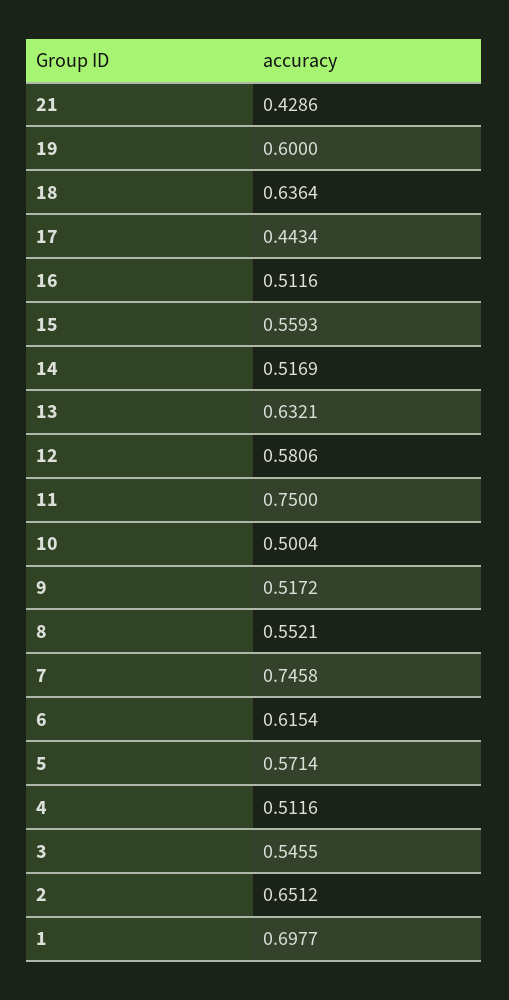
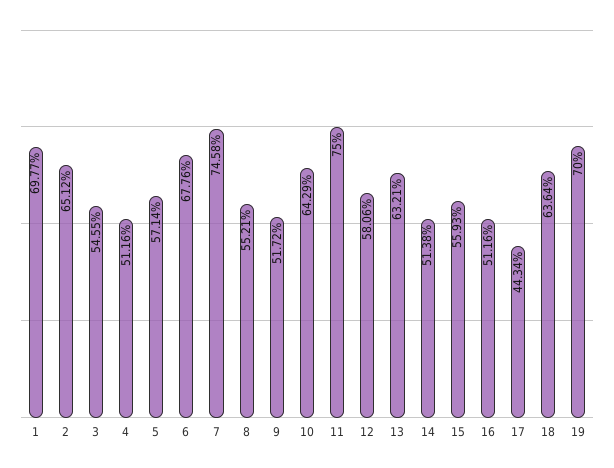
21: 0.4286 -> none
19: 0.6 -> 0.7
14: 0.5169 -> 0.5138
10: 0.5004 -> 0.6429
6: 0.6154 -> 0.6776

